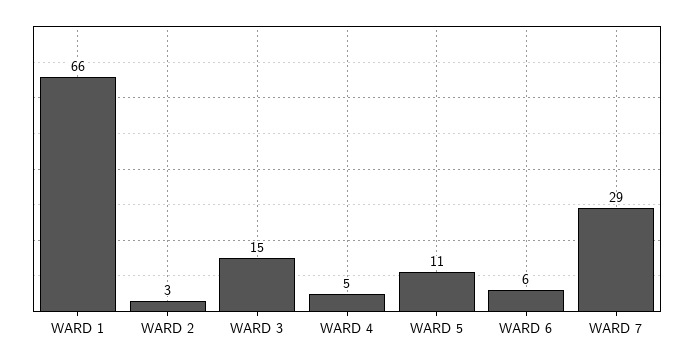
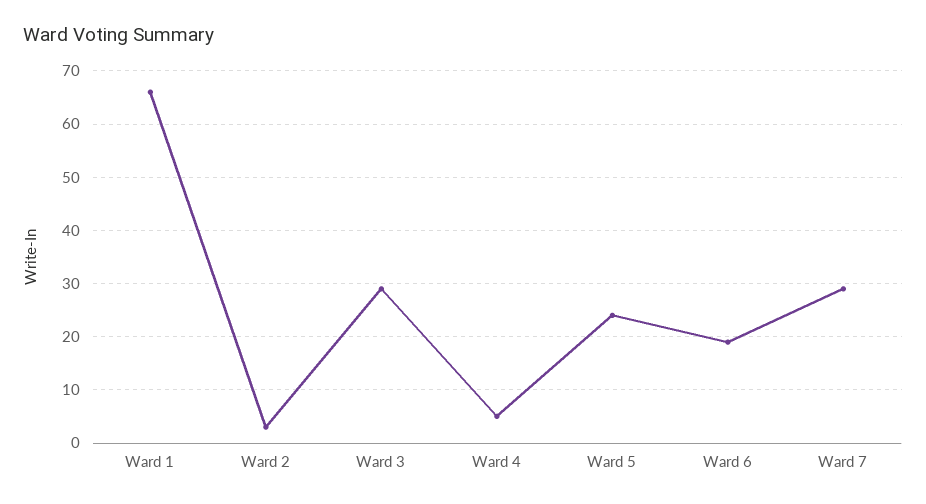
WARD 3: 15 -> 30
WARD 5: 11 -> 25
WARD 6: 6 -> 20

